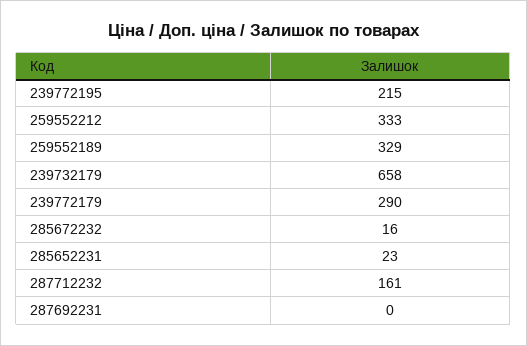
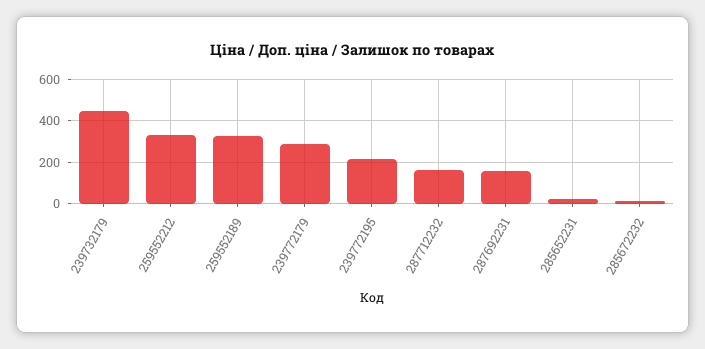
239732179: 658 -> 450
287692231: 0 -> 150

